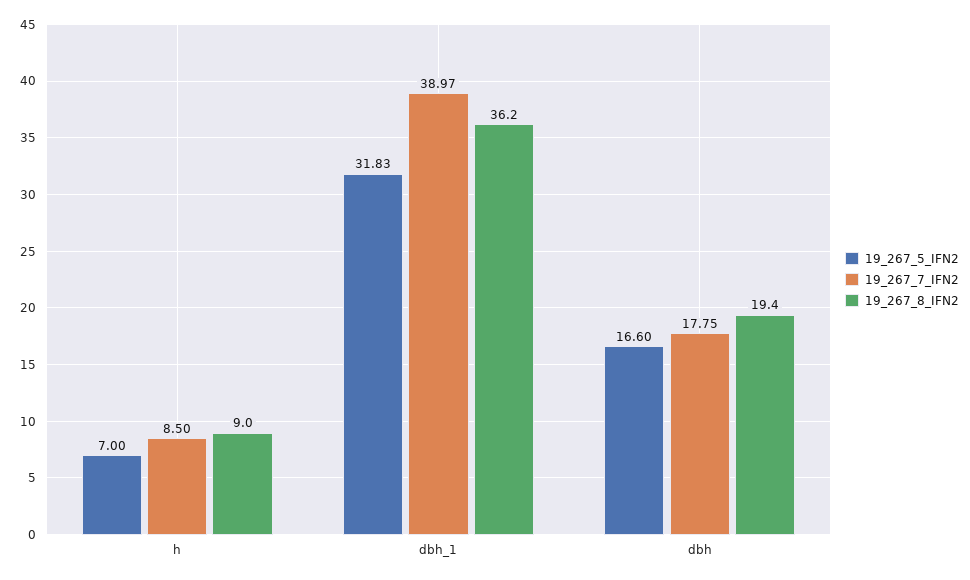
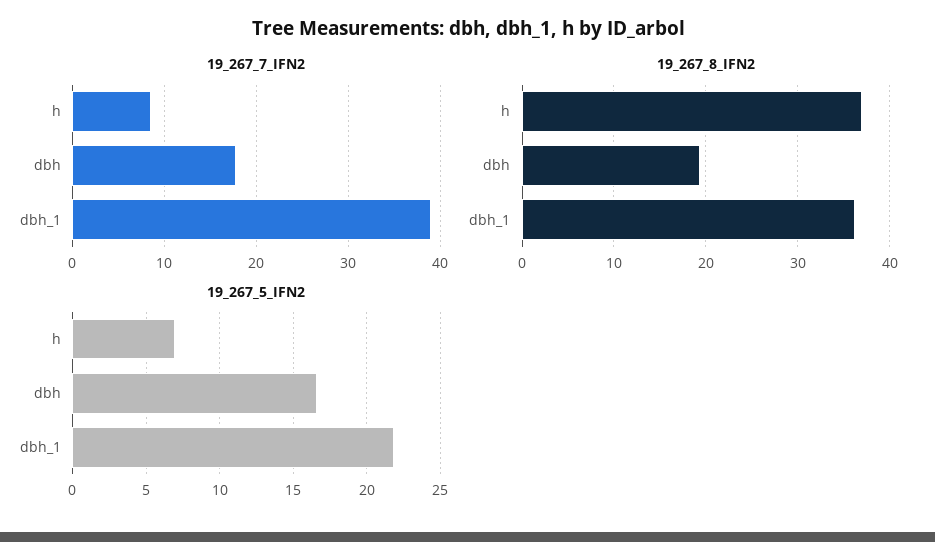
19_267_8_IFN2, h: 9 -> 37
19_267_5_IFN2, dbh_1: 31.83 -> 22

